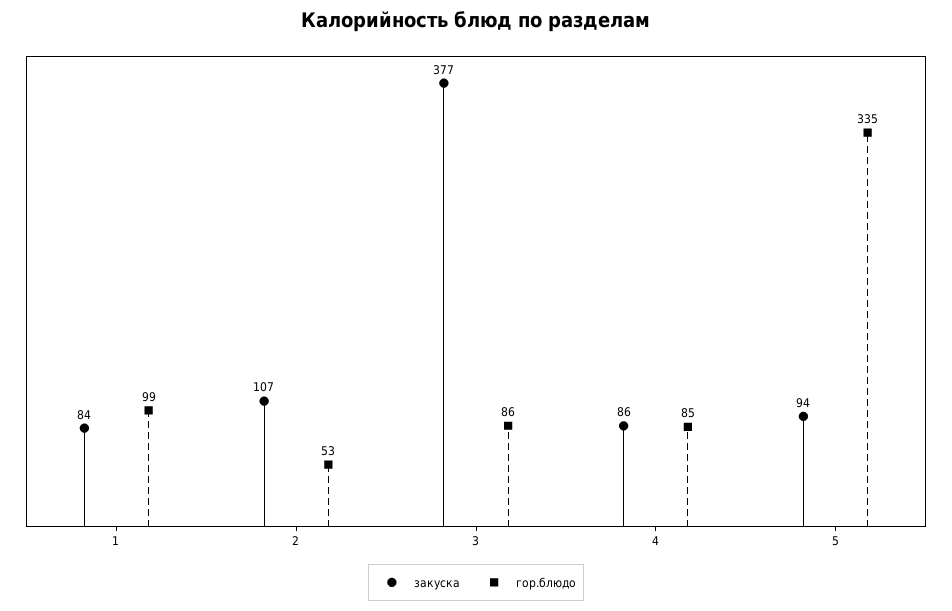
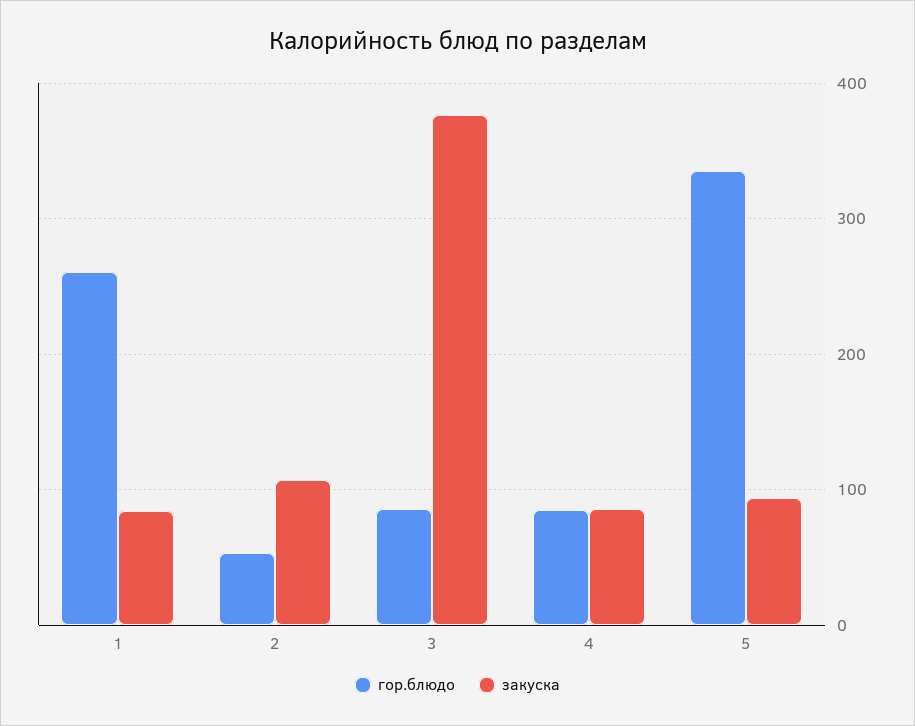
гор.блюдо, 1: 99 -> 260

